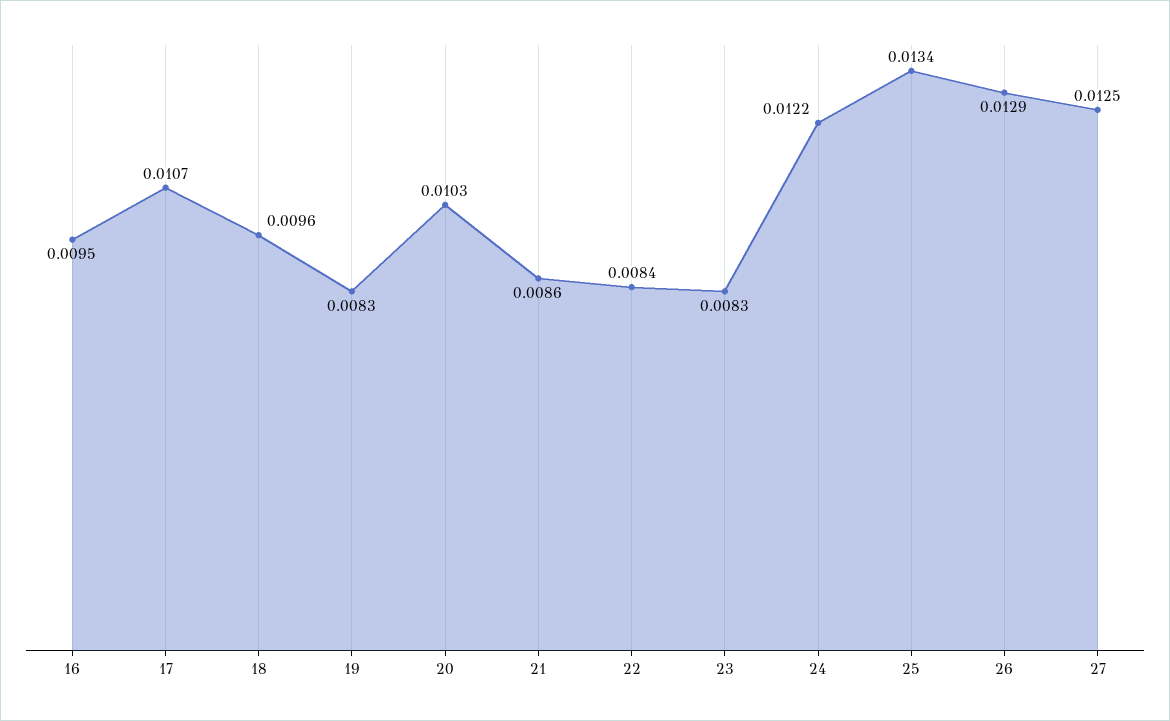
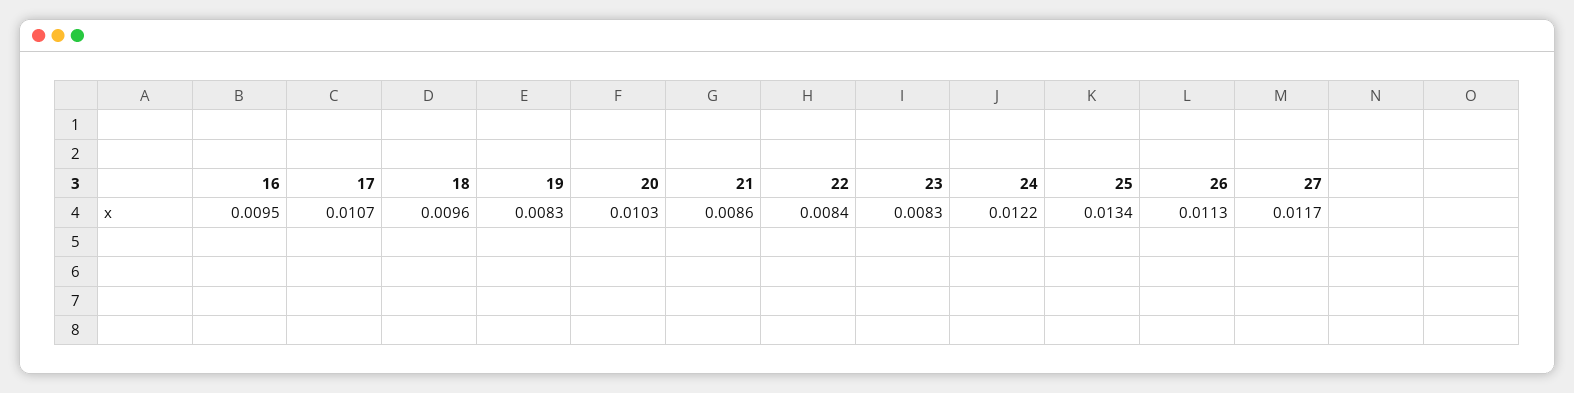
26: 0.0129 -> 0.0113
27: 0.0125 -> 0.0117

